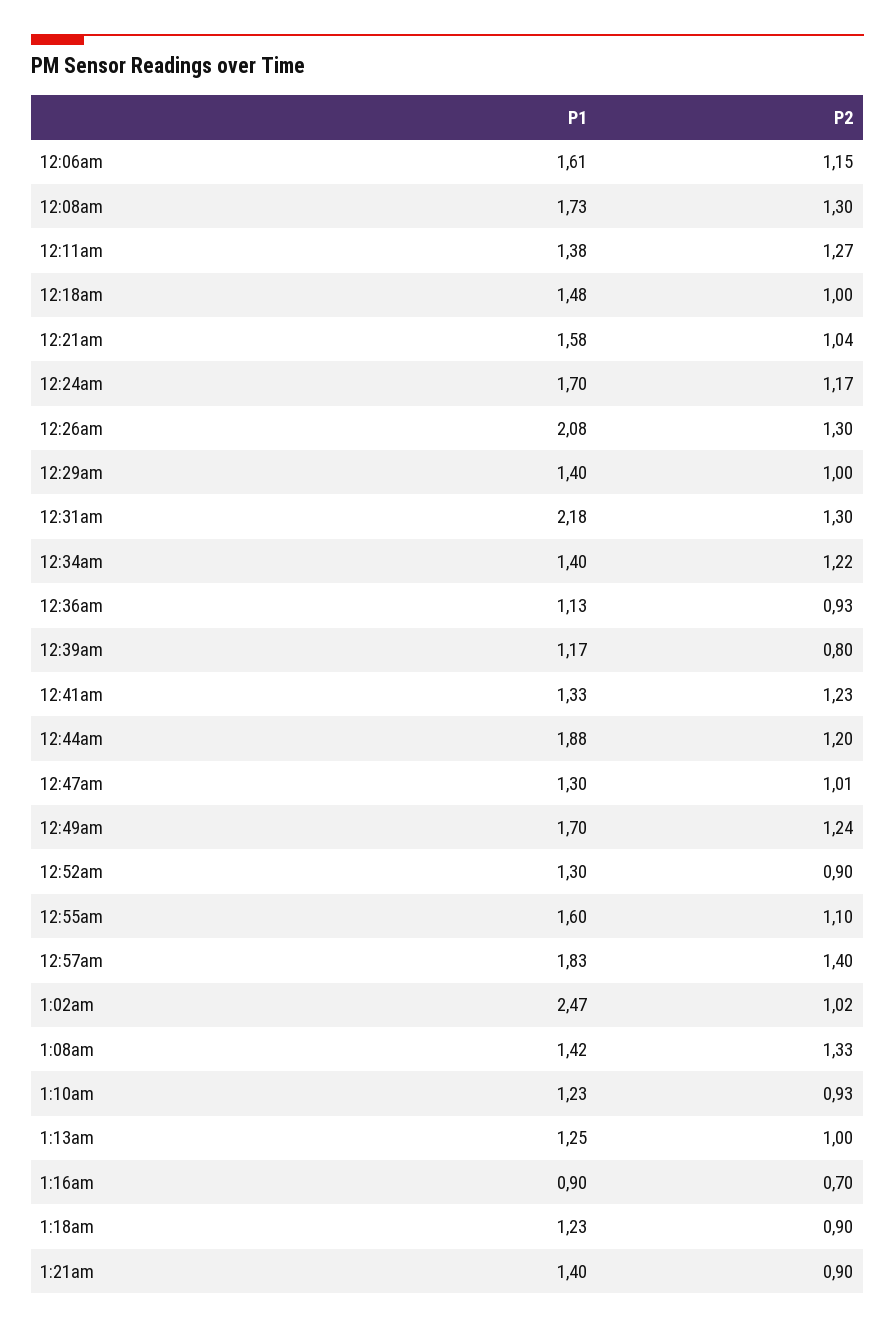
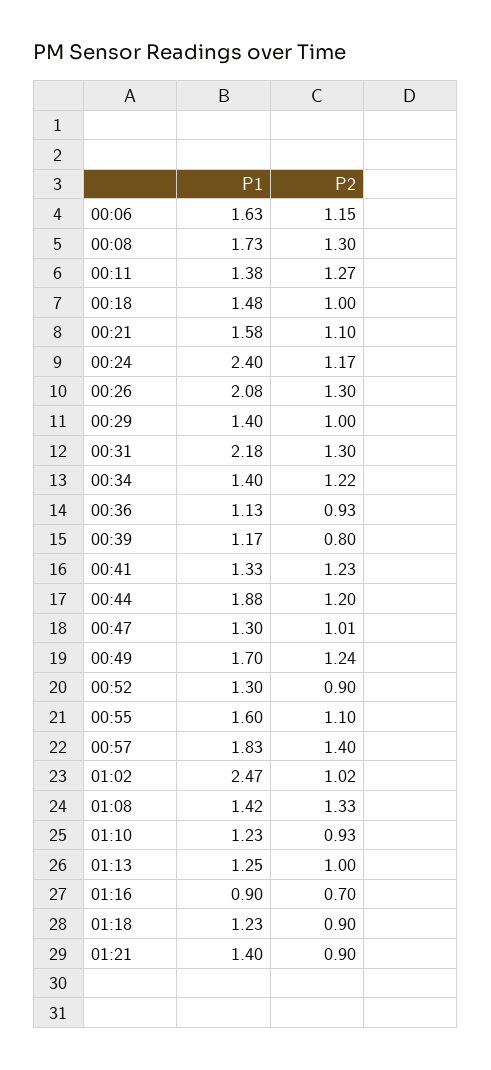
P1, 12:06am: 1.61 -> 1.63
P2, 12:21am: 1.04 -> 1.1
P1, 12:24am: 1.7 -> 2.4

